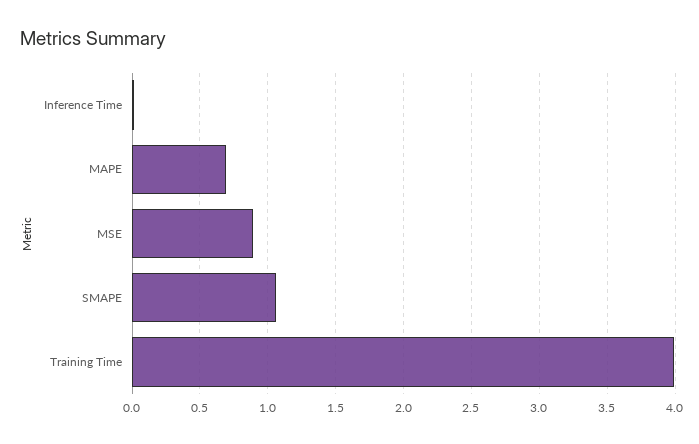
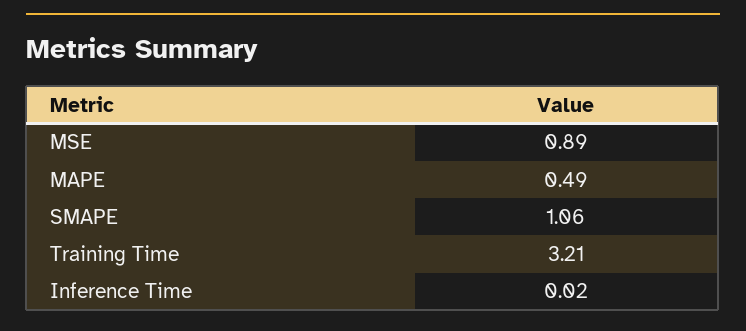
MAPE: 0.7 -> 0.49
Training Time: 4 -> 3.21

